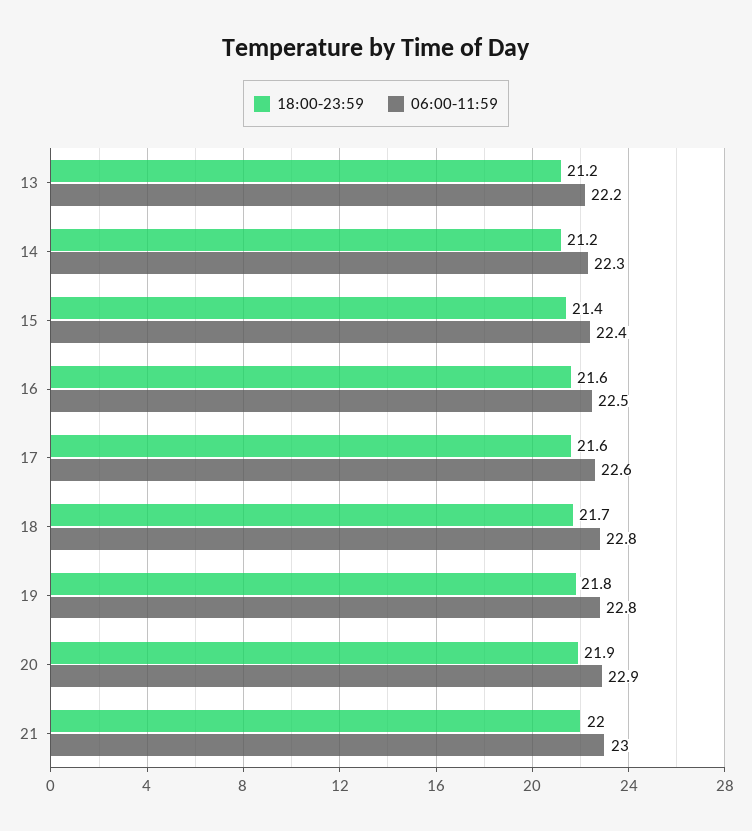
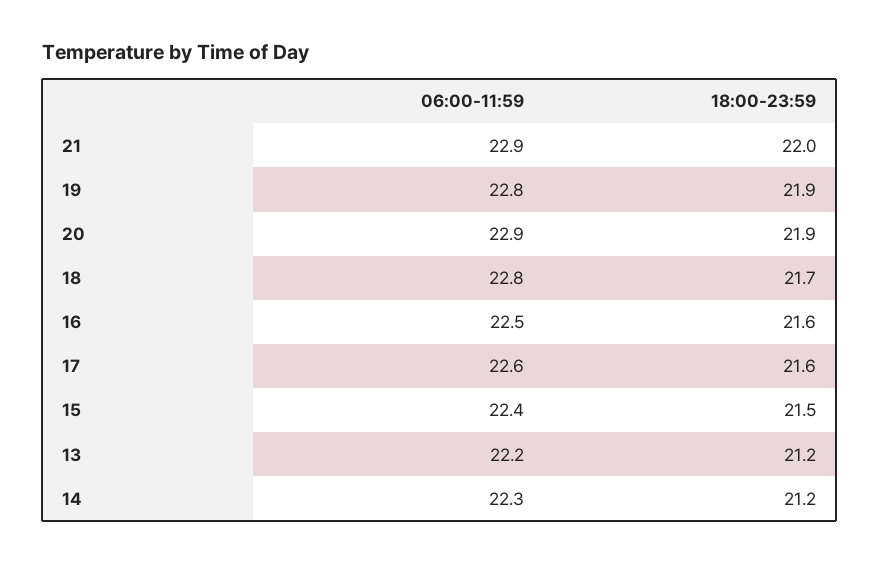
18:00-23:59, 15: 21.4 -> 21.5
18:00-23:59, 19: 21.8 -> 21.9
06:00-11:59, 21: 23 -> 22.9

